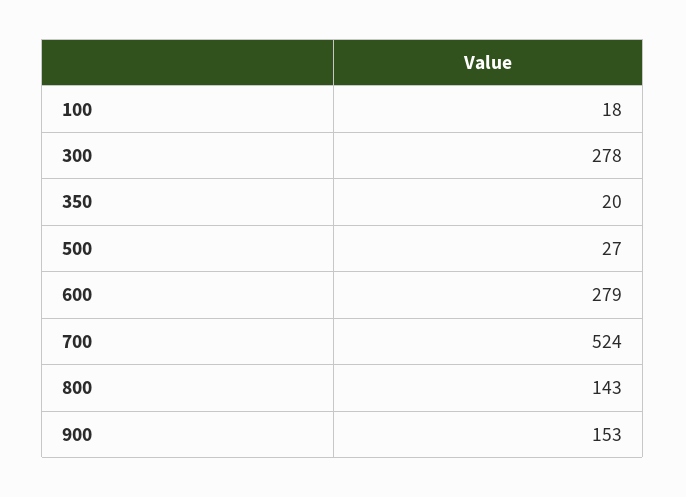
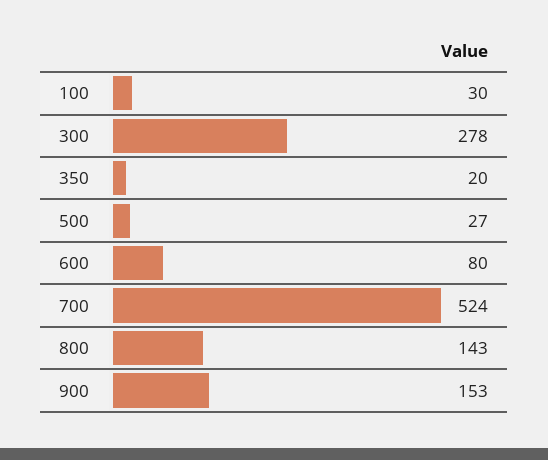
100: 18 -> 30
600: 279 -> 80

